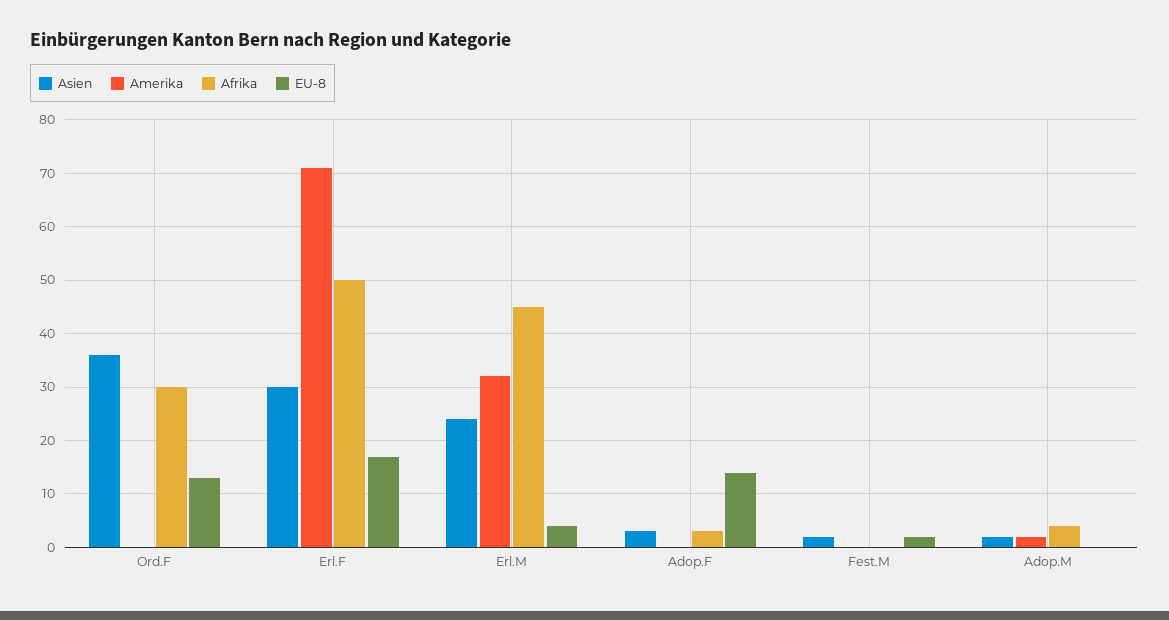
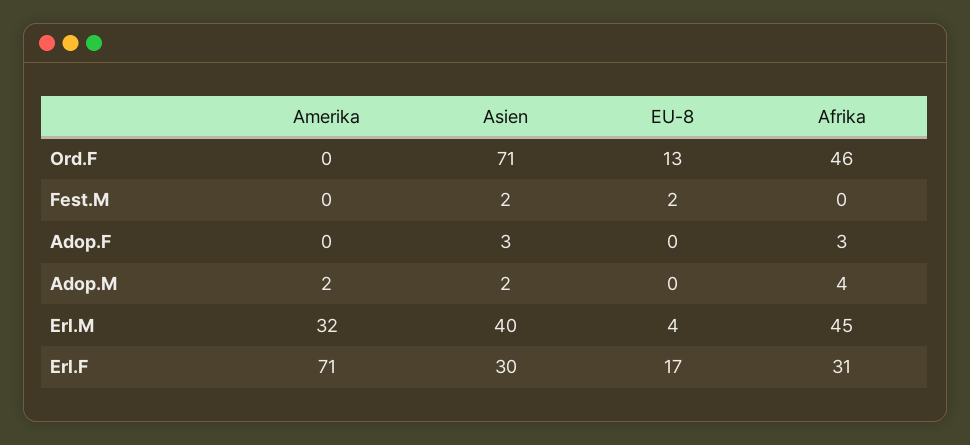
Asien, Ord.F: 35 -> 71
Afrika, Ord.F: 30 -> 46
Afrika, Erl.F: 50 -> 31
Asien, Erl.M: 25 -> 40
EU-8, Adop.F: 15 -> 0

